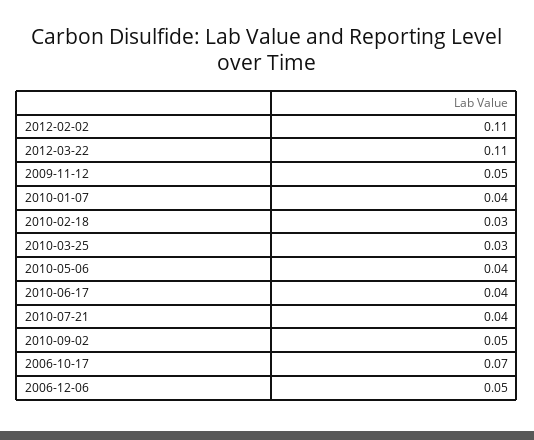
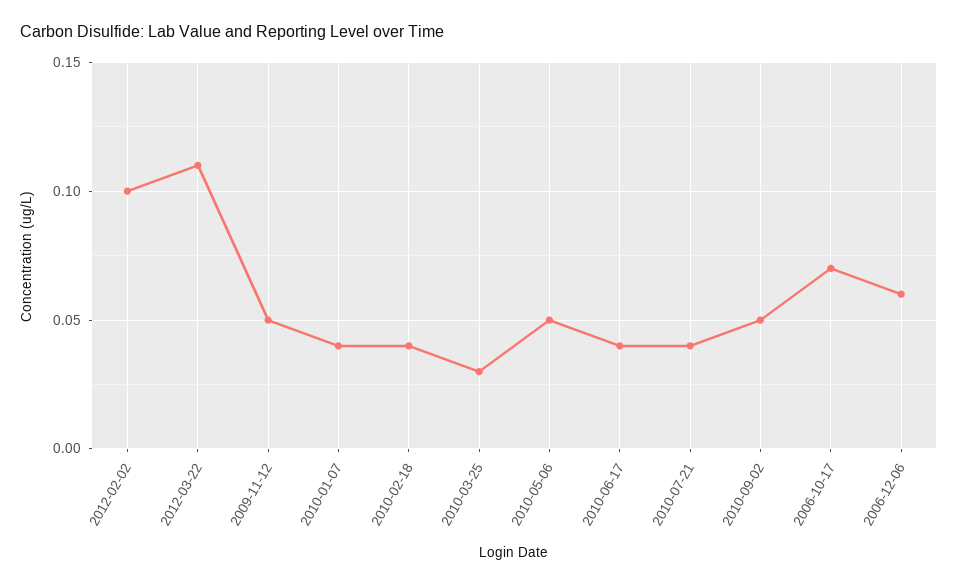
2012-02-02: 0.11 -> 0.1
2010-02-18: 0.03 -> 0.04
2010-05-06: 0.04 -> 0.05
2006-12-06: 0.05 -> 0.06

